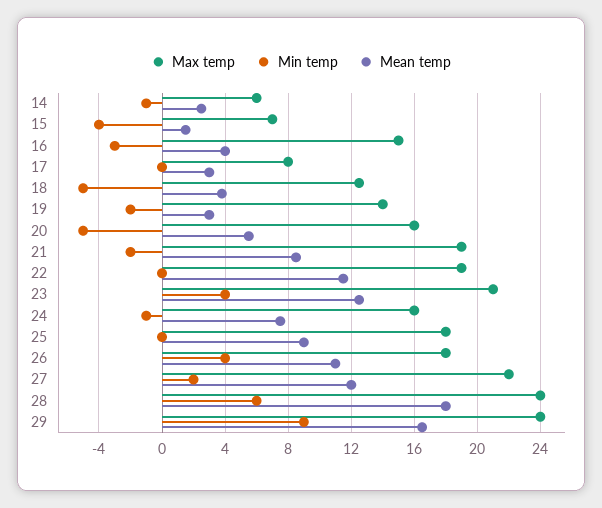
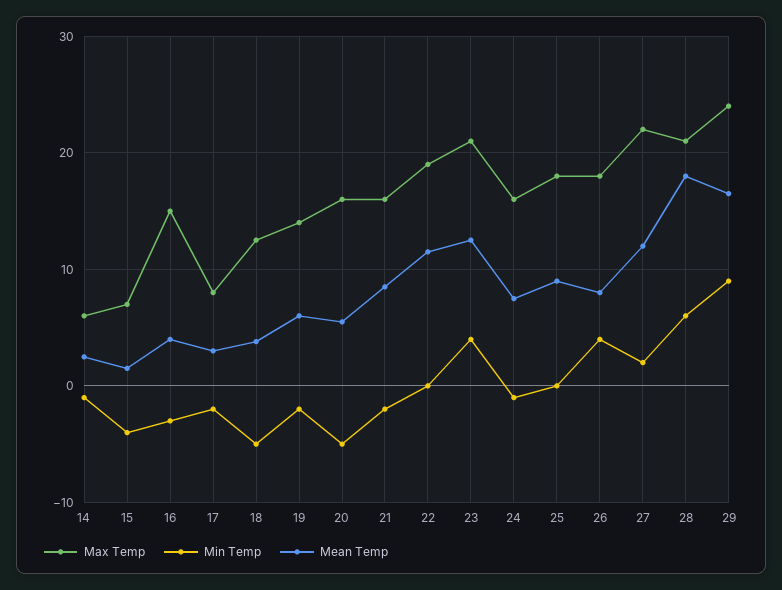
Min temp, 17: 0 -> -2
Mean temp, 19: 3 -> 6
Max temp, 21: 19 -> 16
Mean temp, 26: 11 -> 8
Max temp, 28: 24 -> 21

